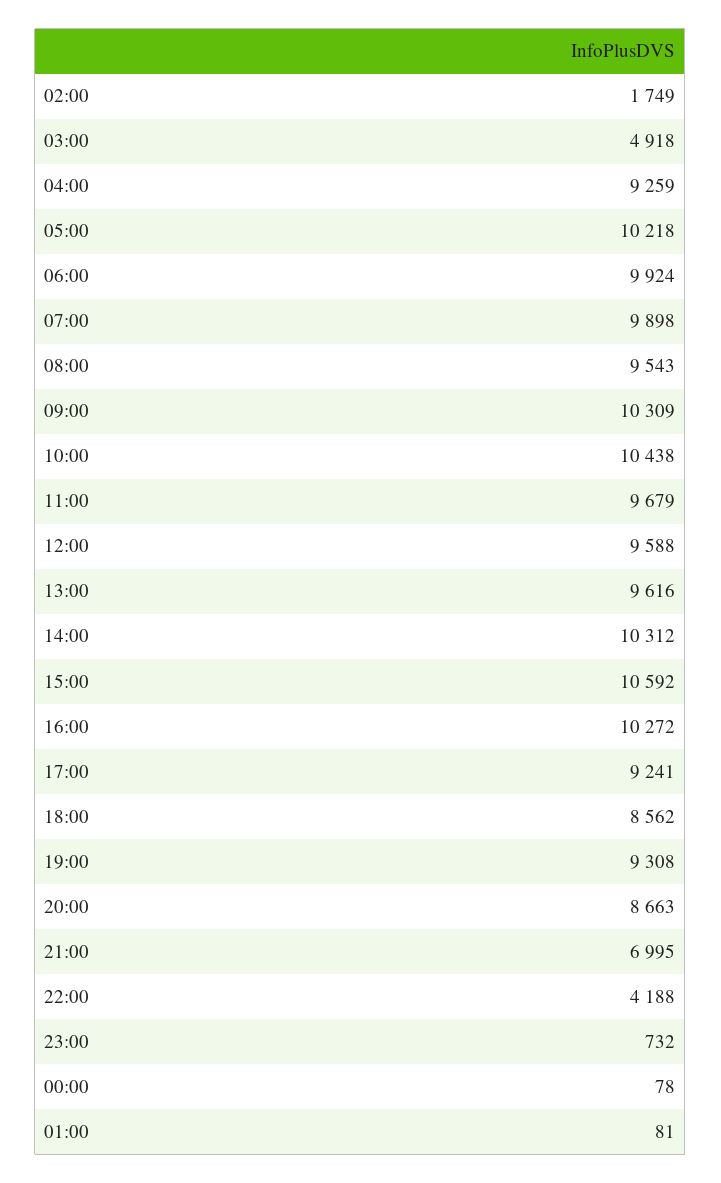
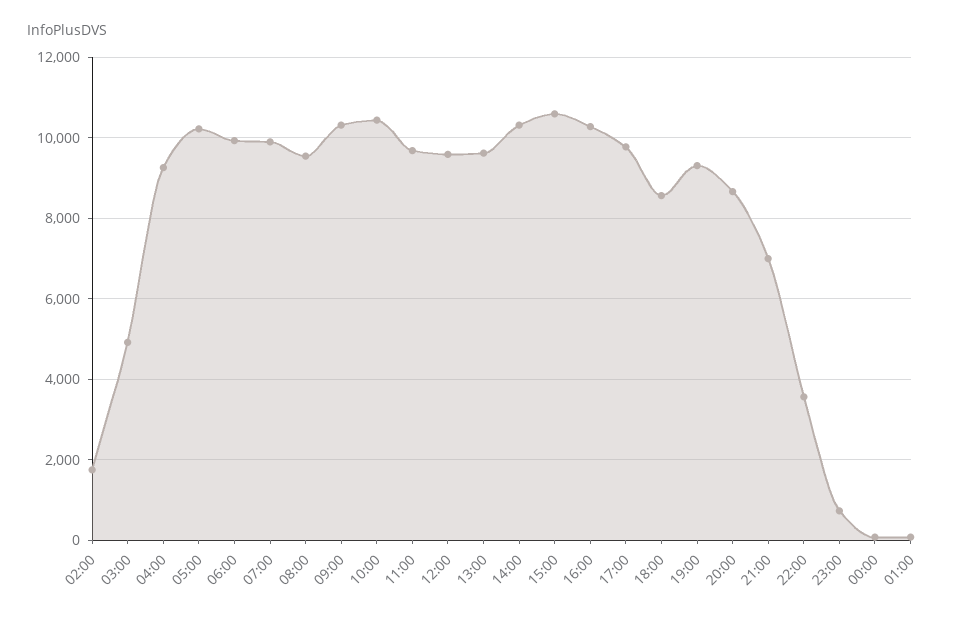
17:00: 9241 -> 9800
22:00: 4188 -> 3600

